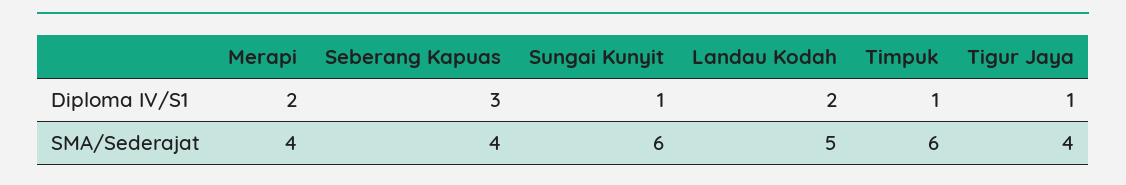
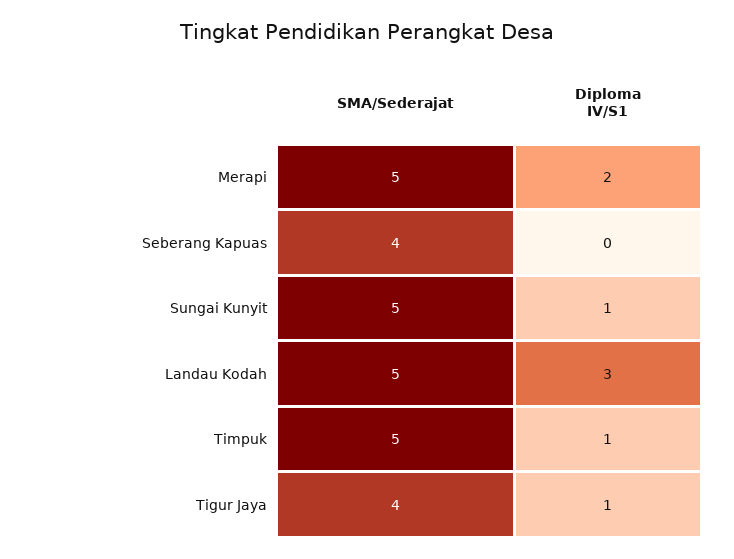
Seberang Kapuas, Diploma IV/S1: 3 -> 0
Landau Kodah, Diploma IV/S1: 2 -> 3
Merapi, SMA/Sederajat: 4 -> 5
Sungai Kunyit, SMA/Sederajat: 6 -> 5
Timpuk, SMA/Sederajat: 6 -> 5

